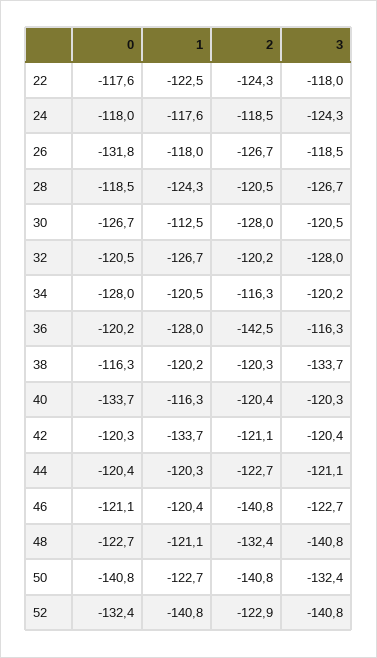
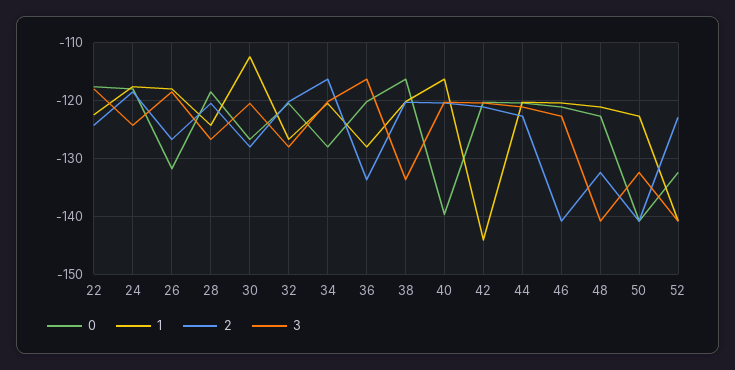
2, 36: -142.5 -> -134
0, 40: -133.7 -> -140
1, 42: -133.7 -> -144

